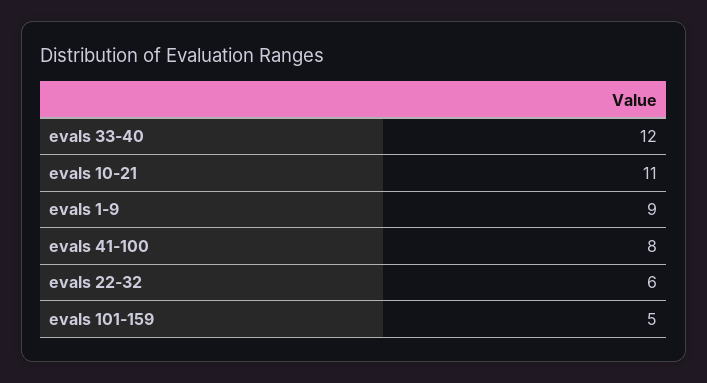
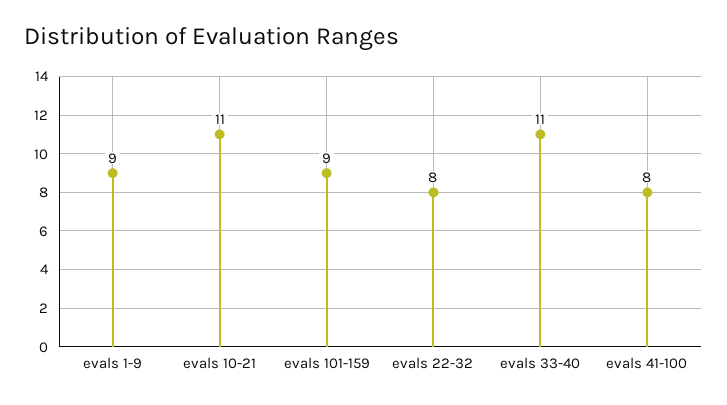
evals 33-40: 12 -> 11
evals 22-32: 6 -> 8
evals 101-159: 5 -> 9

